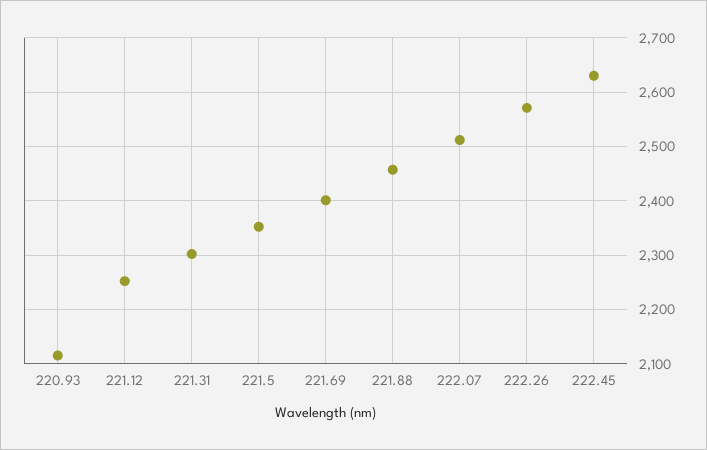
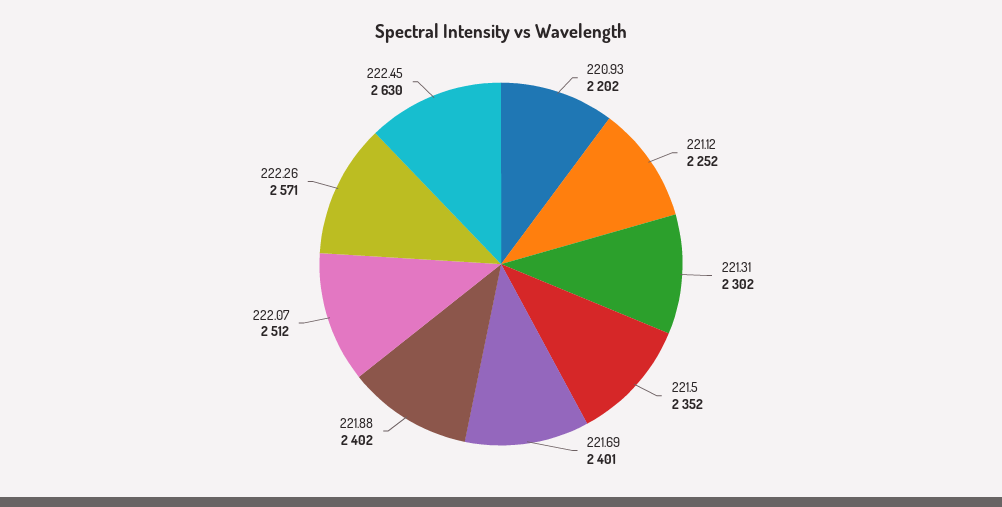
220.93: 2120 -> 2202
221.88: 2460 -> 2402

